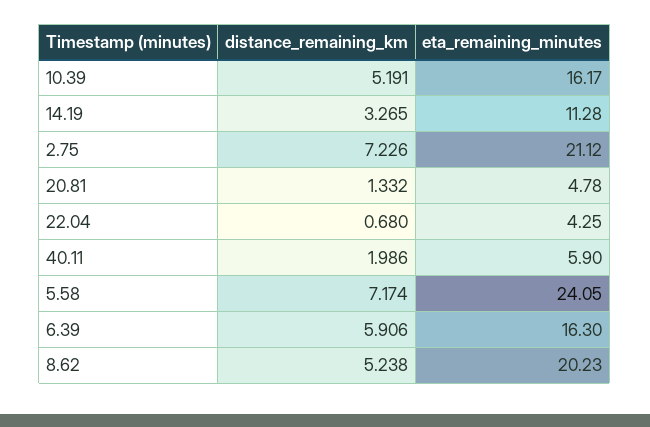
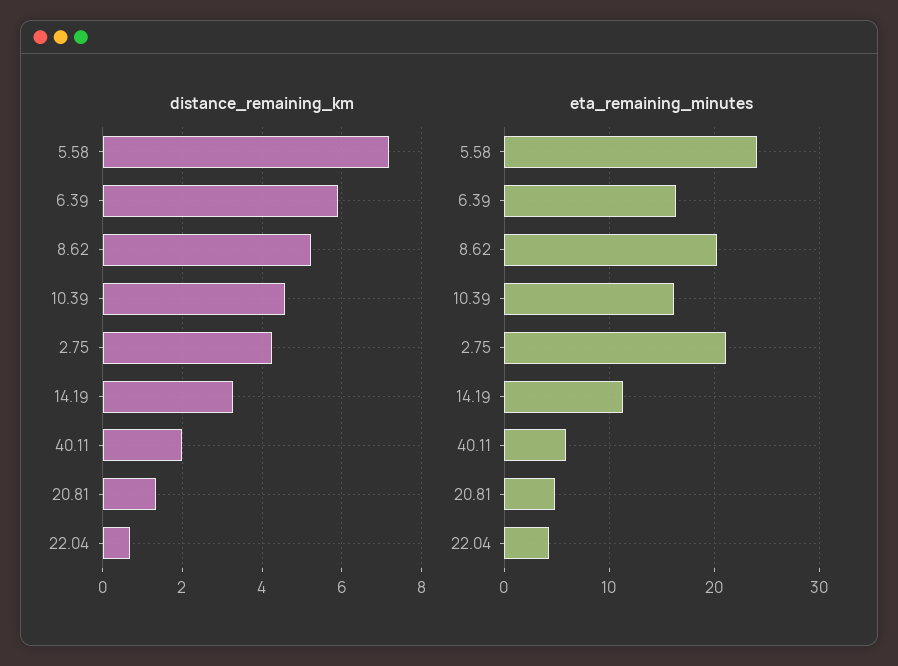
distance_remaining_km, 10.39: 5.191 -> 4.6
distance_remaining_km, 2.75: 7.226 -> 4.2

